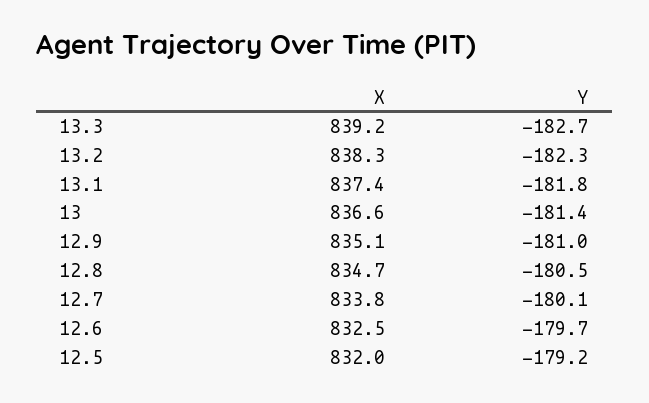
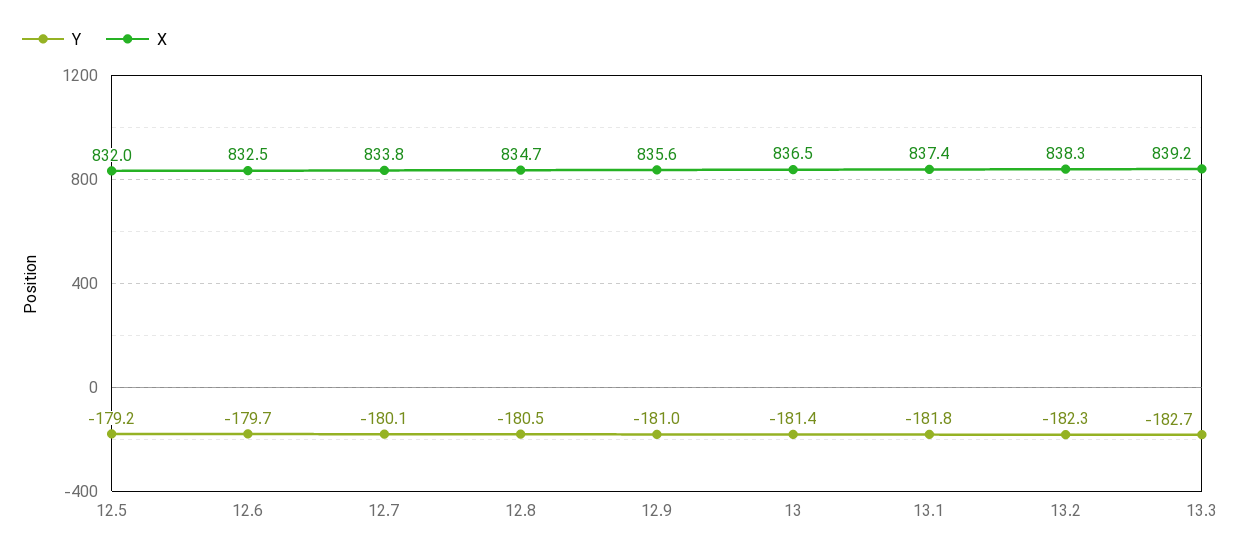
X, 13: 836.6 -> 836.5
X, 12.9: 835.1 -> 835.6

